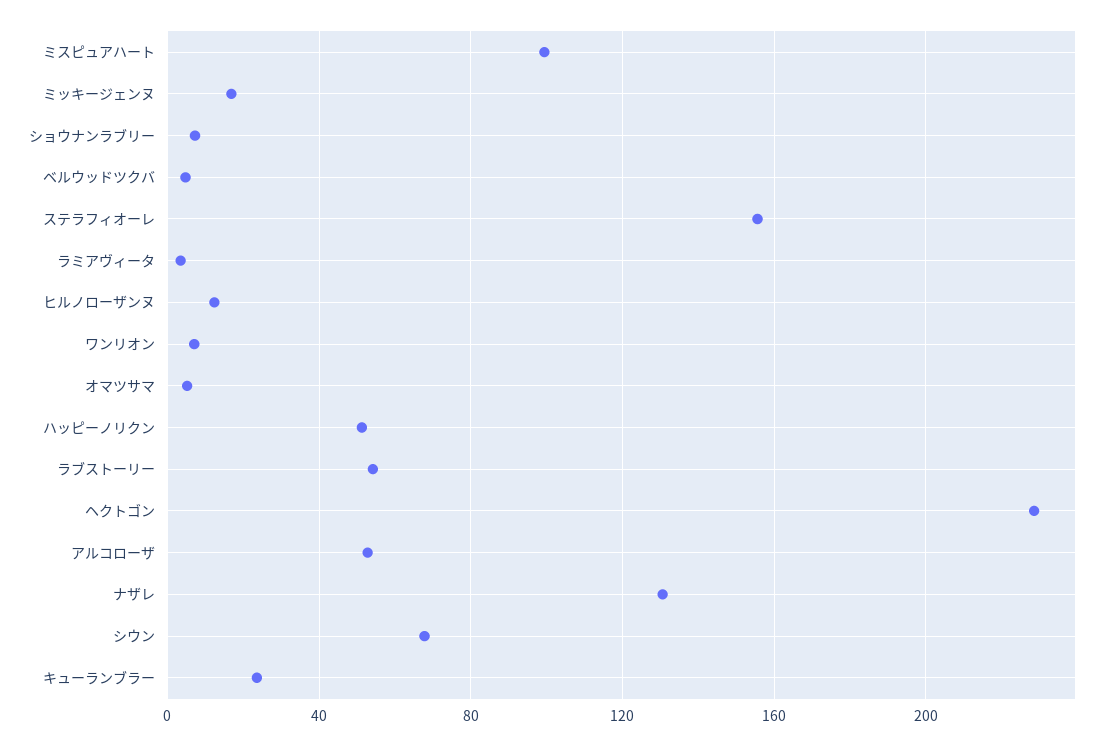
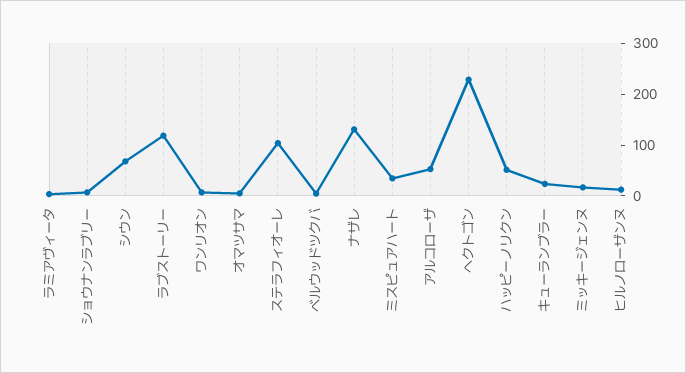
ミスピュアハート: 100 -> 40
ステラフィオーレ: 155 -> 100
ラブストーリー: 55 -> 120

